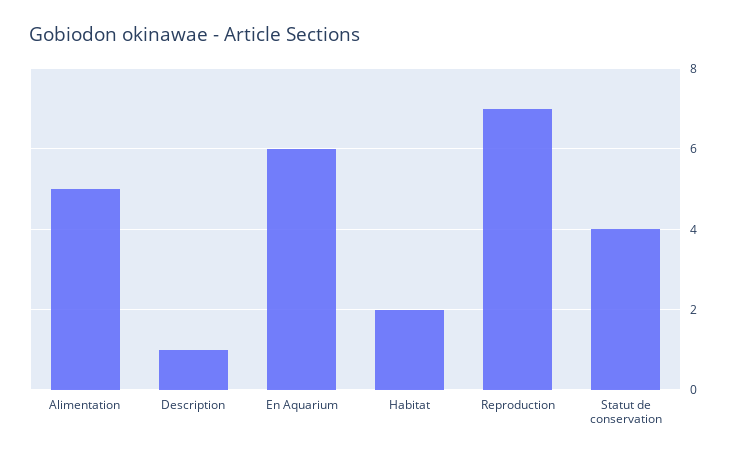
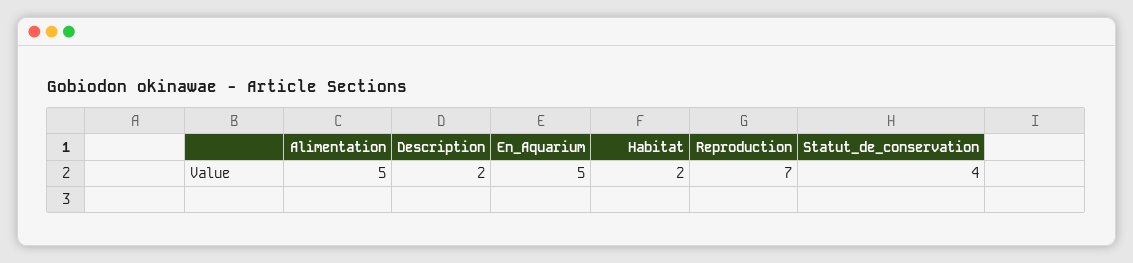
Description: 1 -> 2
En Aquarium: 6 -> 5

